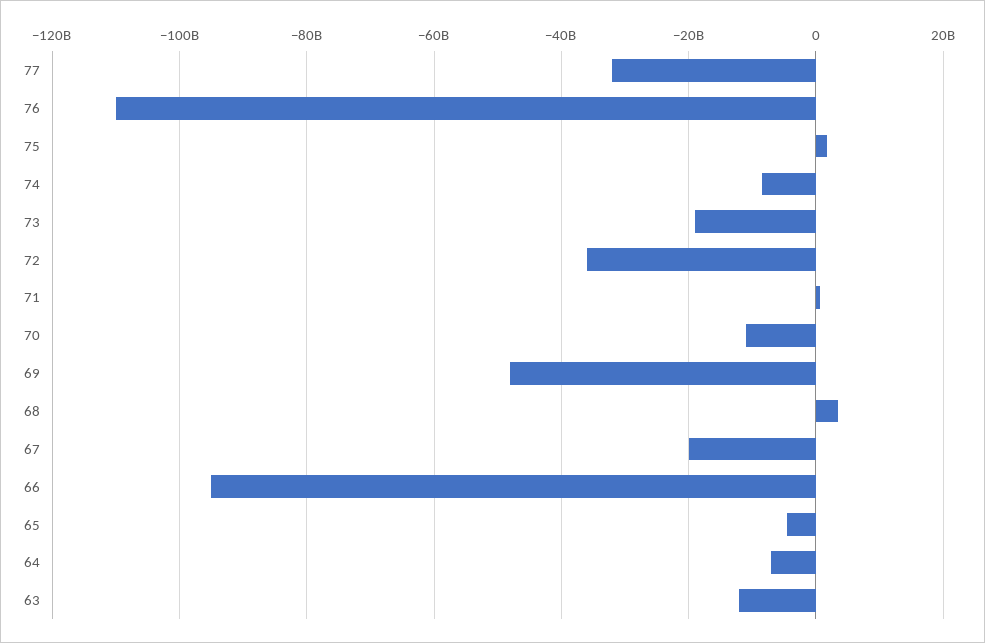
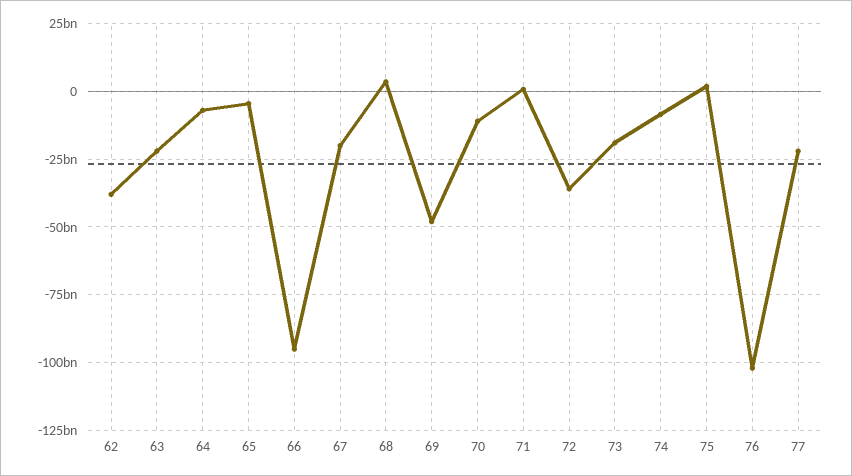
77: -32000000000 -> -22500000000
76: -110000000000 -> -102500000000
63: -12000000000 -> -22500000000
62: none -> -37500000000

